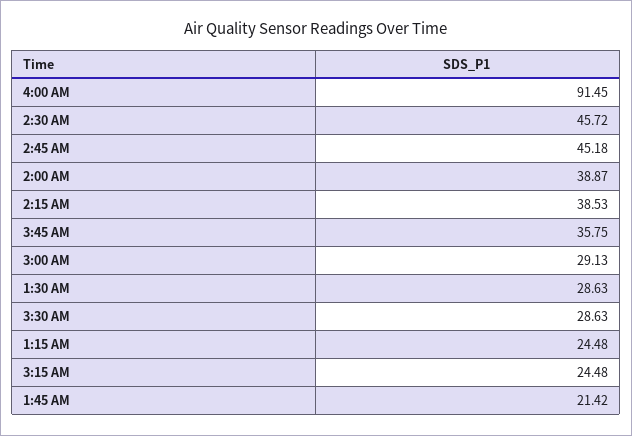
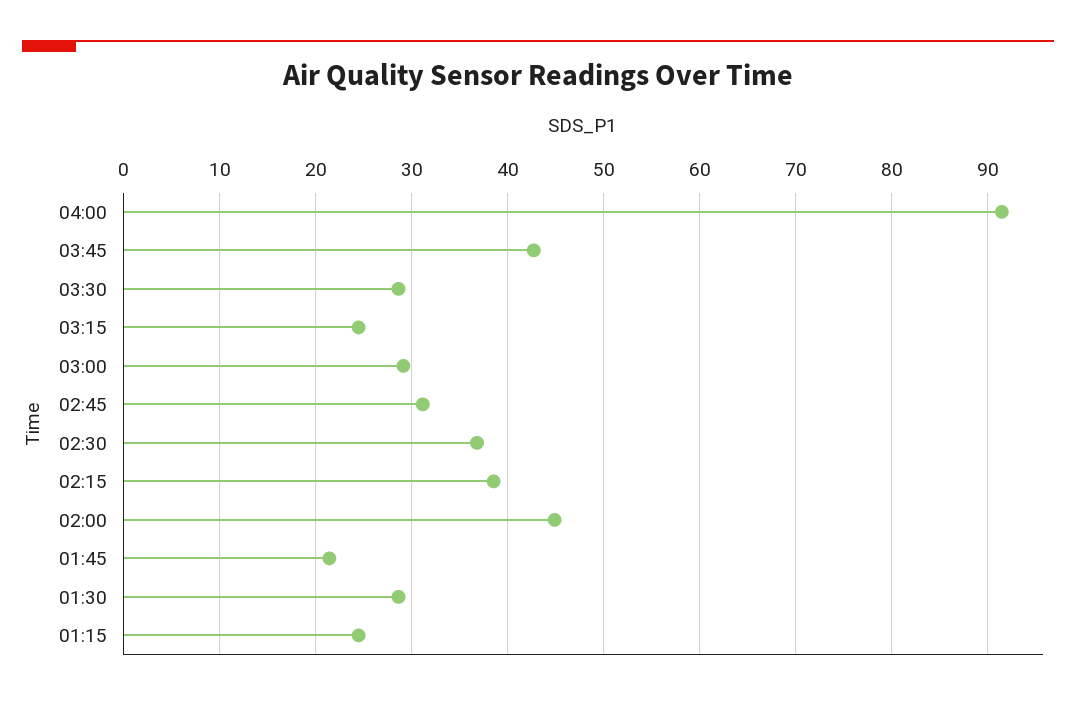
2:30 AM: 45.72 -> 37
2:45 AM: 45.18 -> 31
2:00 AM: 38.87 -> 45
3:45 AM: 35.75 -> 43

